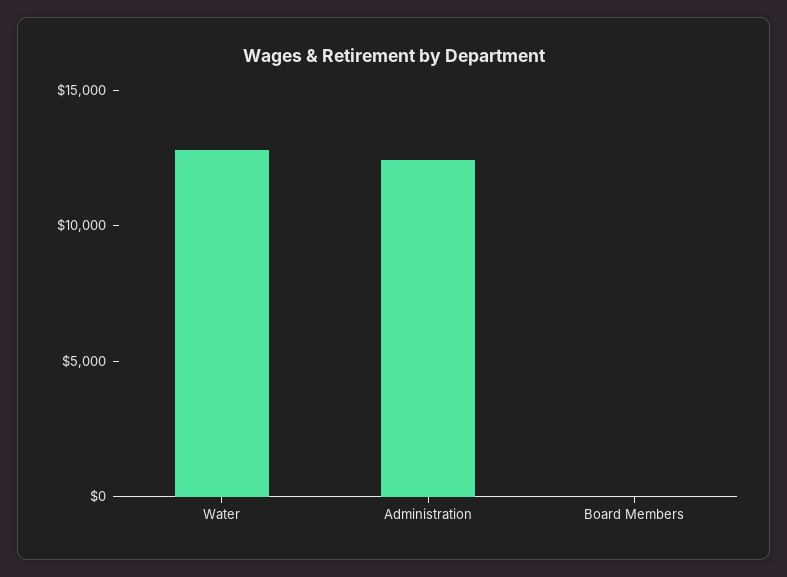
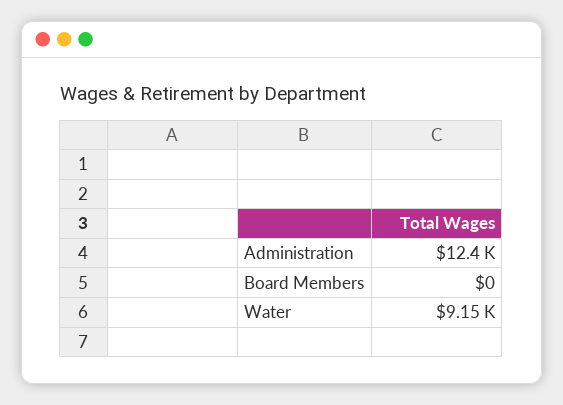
Water: 13000 -> 9150

